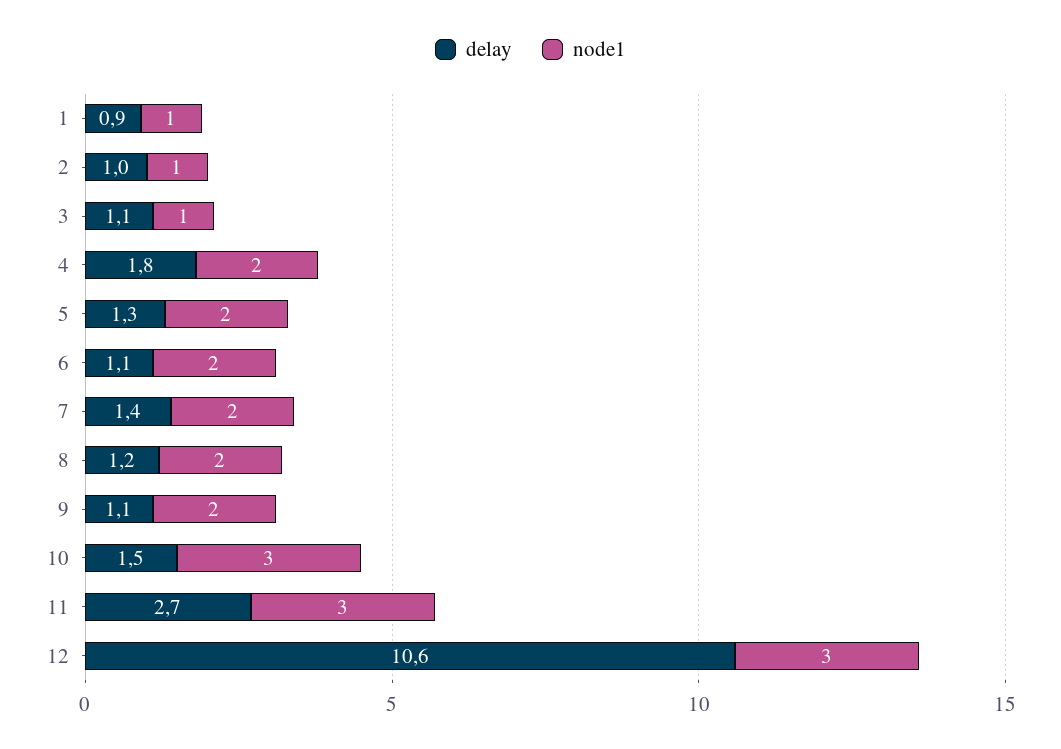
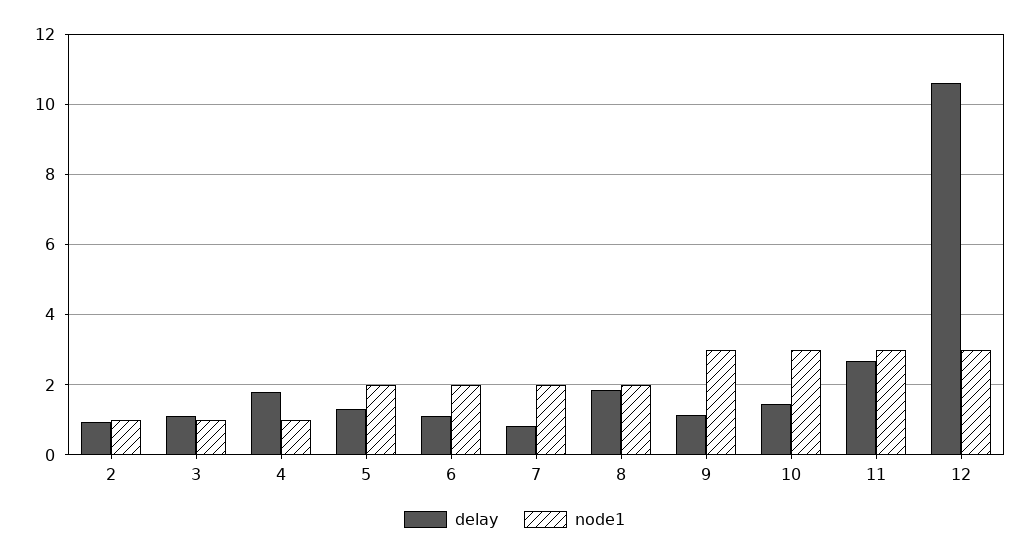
delay, 1: 0.9 -> none
node1, 1: 1 -> none
node1, 4: 2 -> 1
delay, 7: 1.4 -> 0.8
delay, 8: 1.2 -> 1.8
node1, 9: 2 -> 3

